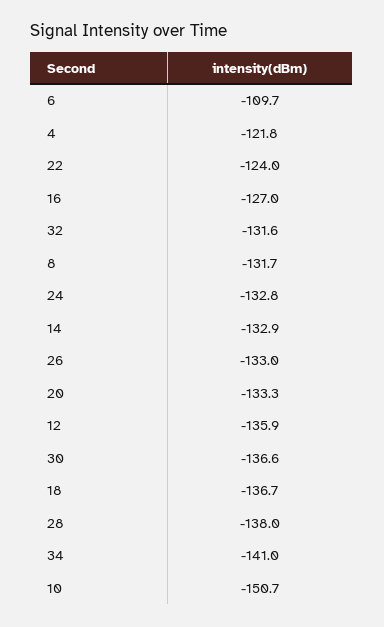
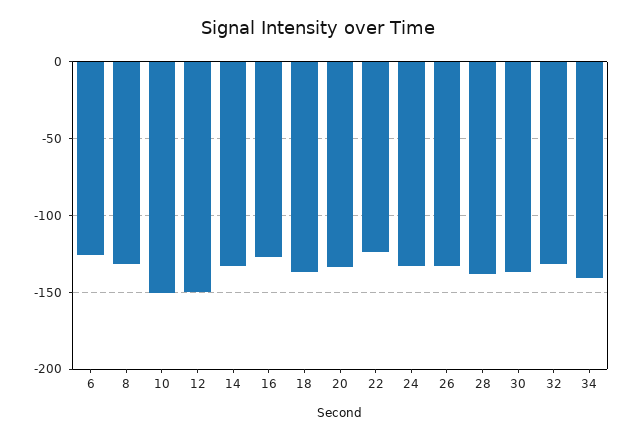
6: -109.7 -> -125
4: -121.8 -> none
12: -135.9 -> -150

